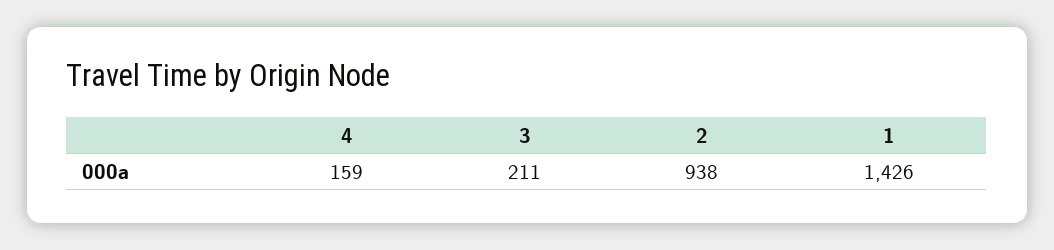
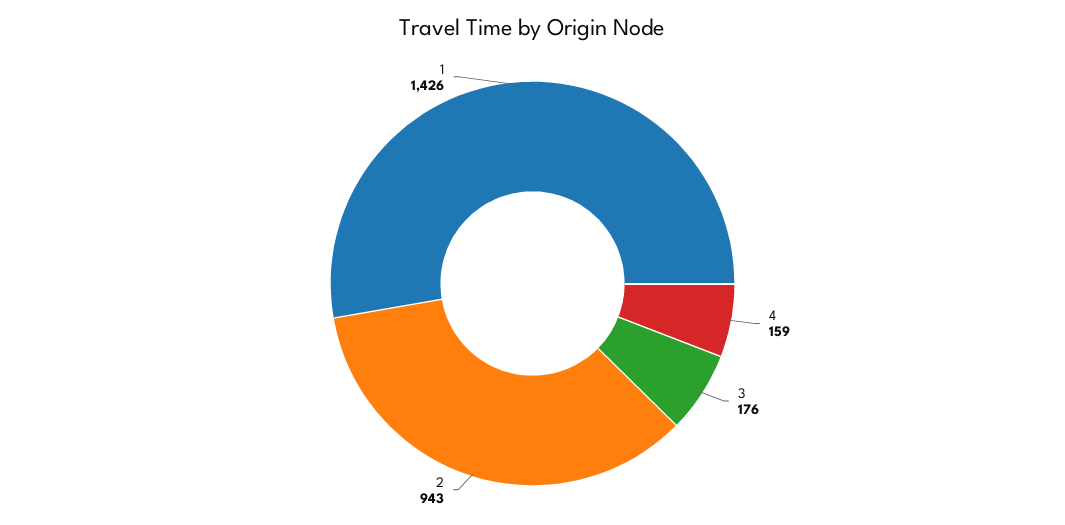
3: 211 -> 176
2: 938 -> 943

